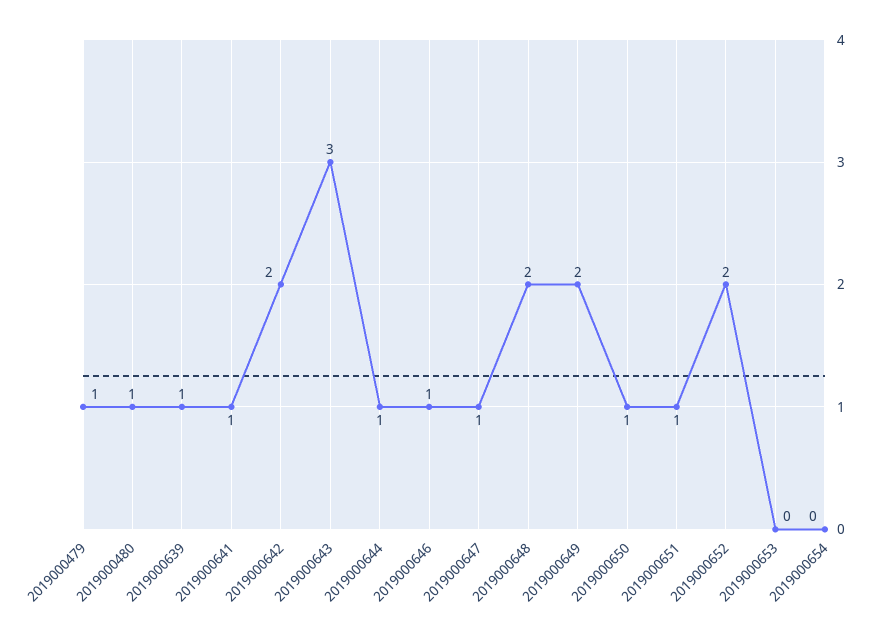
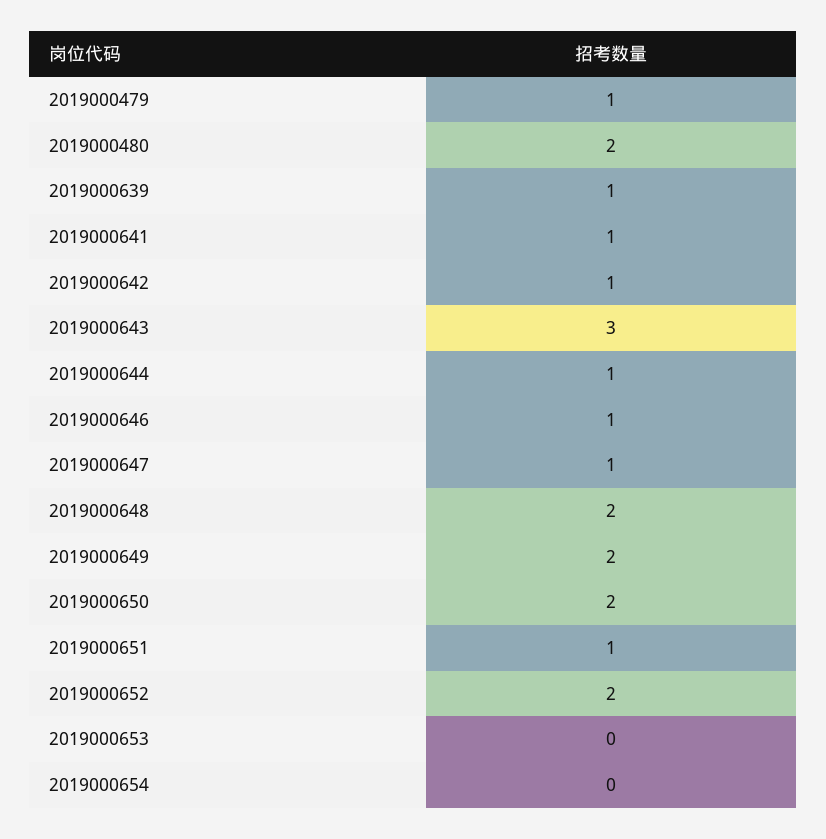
2019000480: 1 -> 2
2019000642: 2 -> 1
2019000650: 1 -> 2

